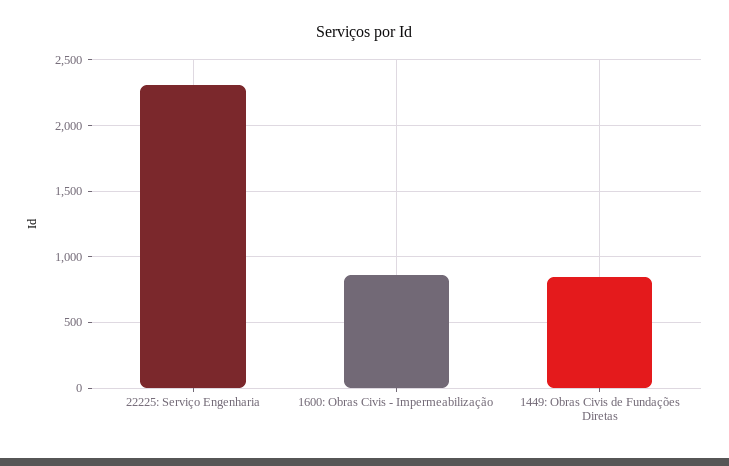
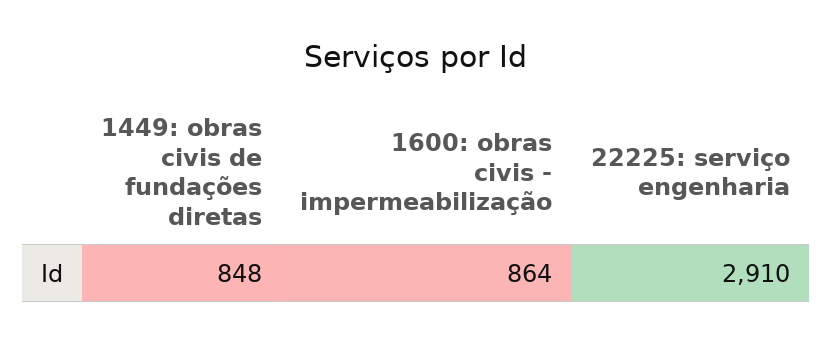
22225: Serviço Engenharia: 2300 -> 2910

